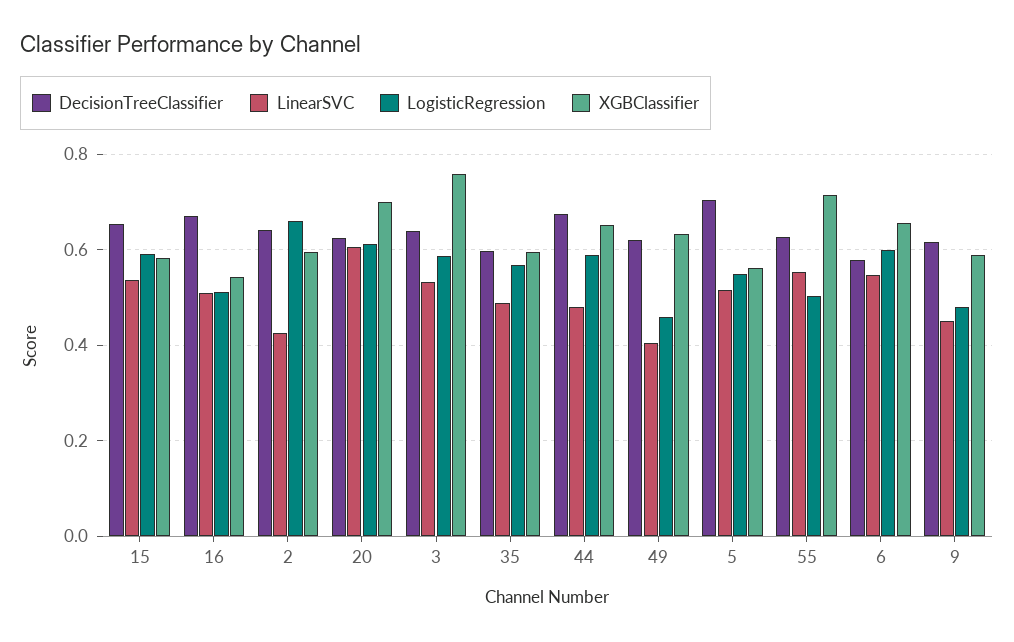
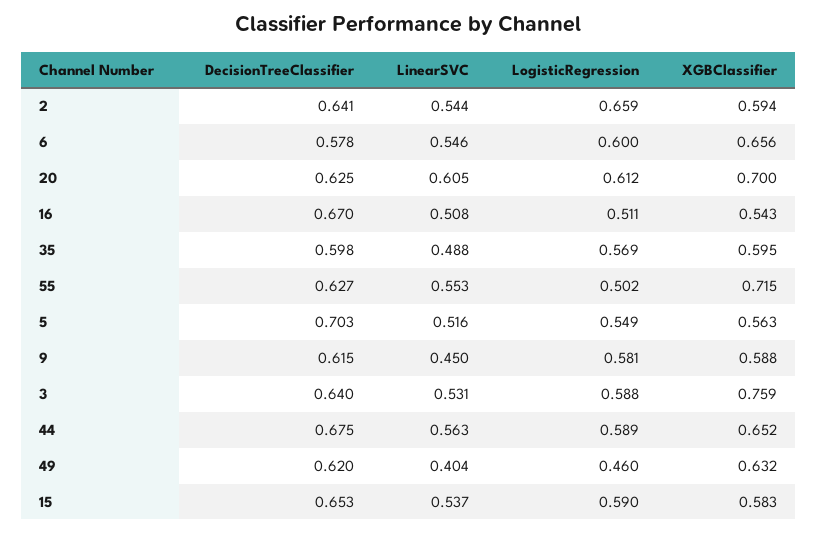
LinearSVC, 2: 0.42 -> 0.544
LinearSVC, 44: 0.48 -> 0.563
LogisticRegression, 9: 0.48 -> 0.581

